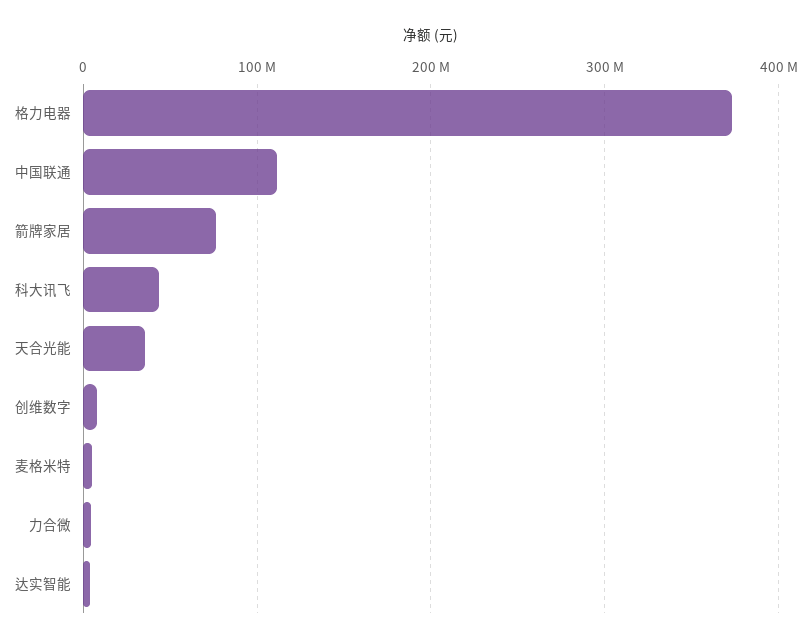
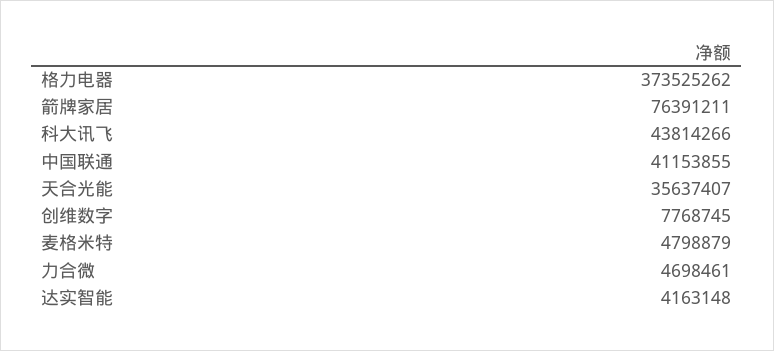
中国联通: 110000000 -> 41153855

